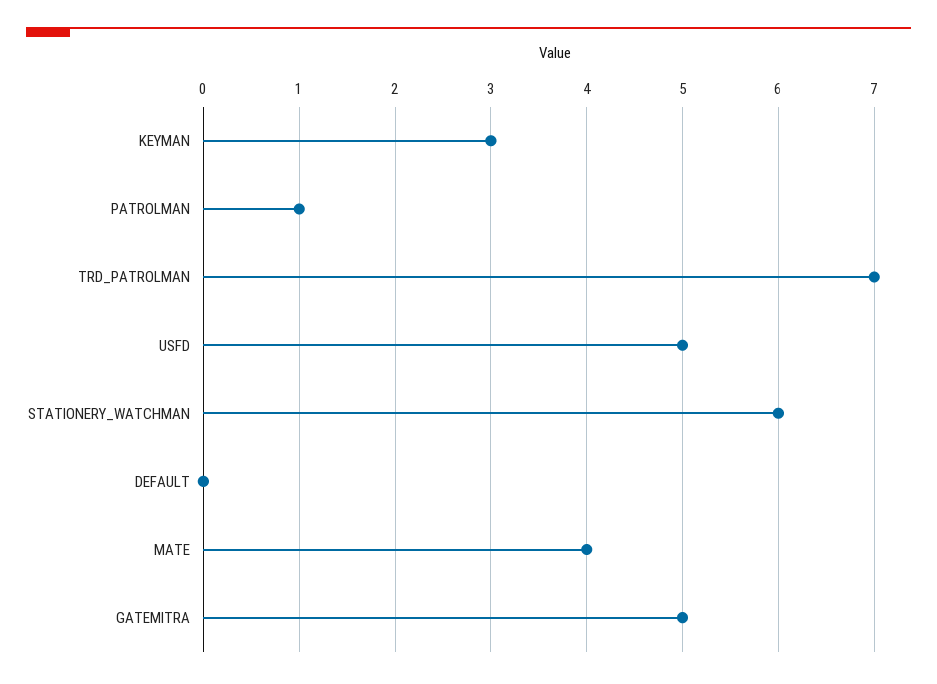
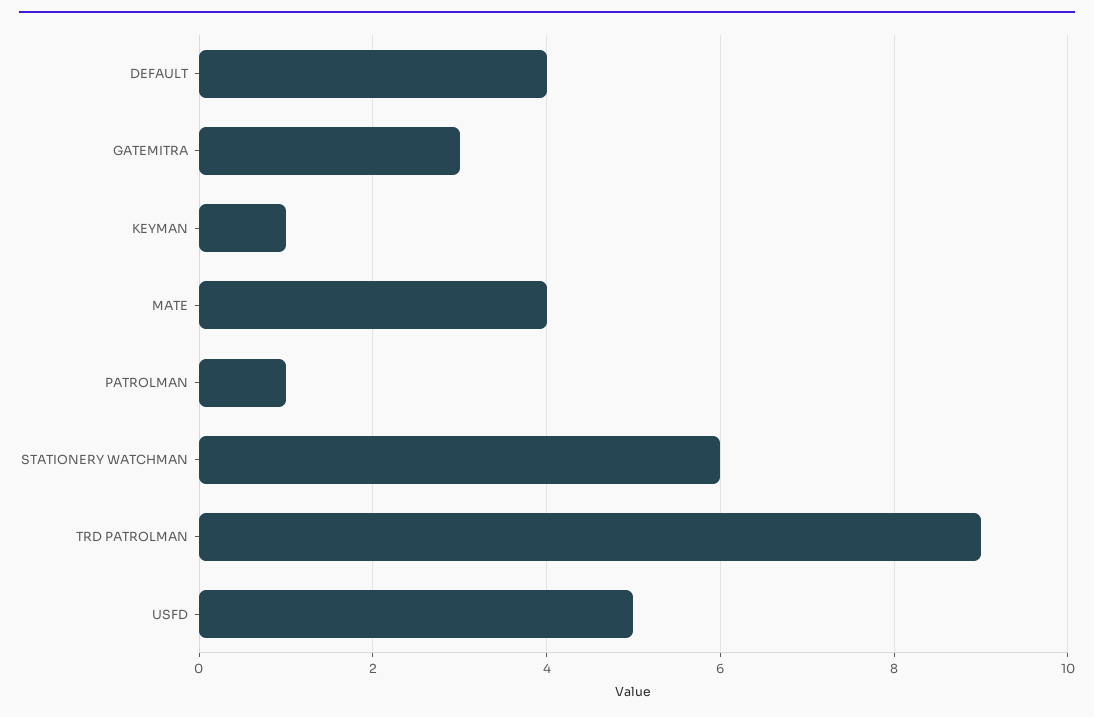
KEYMAN: 3 -> 1
TRD_PATROLMAN: 7 -> 9
DEFAULT: 0 -> 4
GATEMITRA: 5 -> 3

